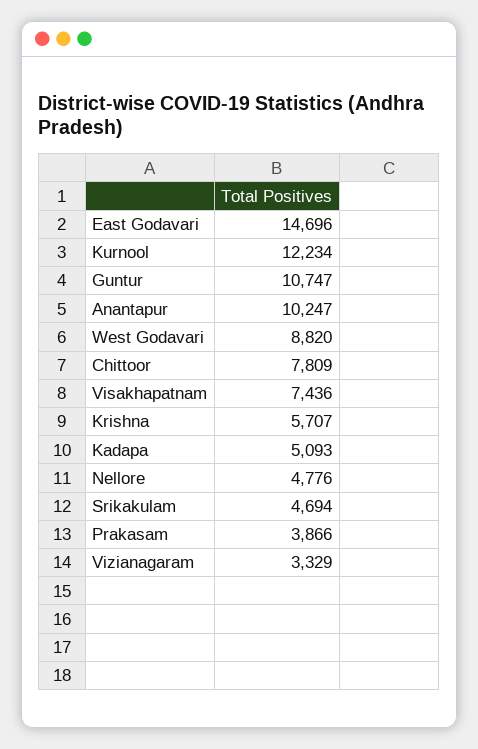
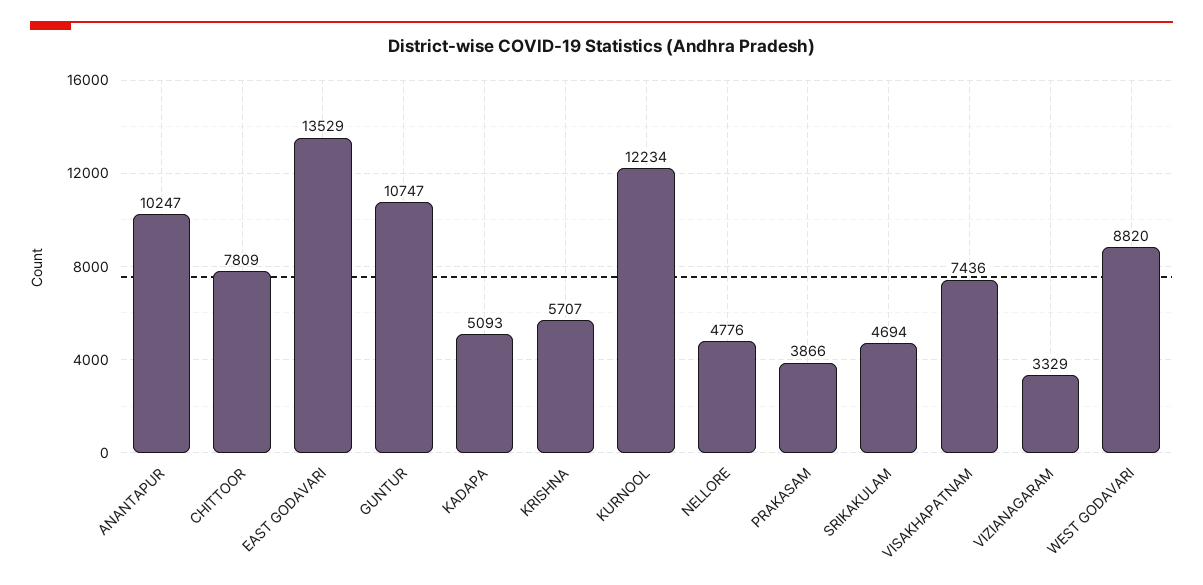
East Godavari: 14696 -> 13529

